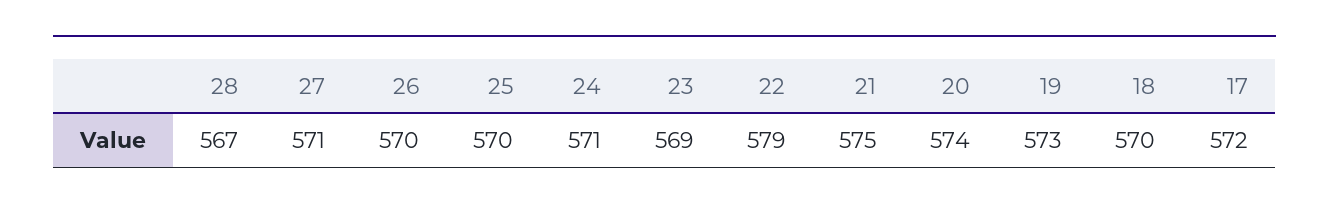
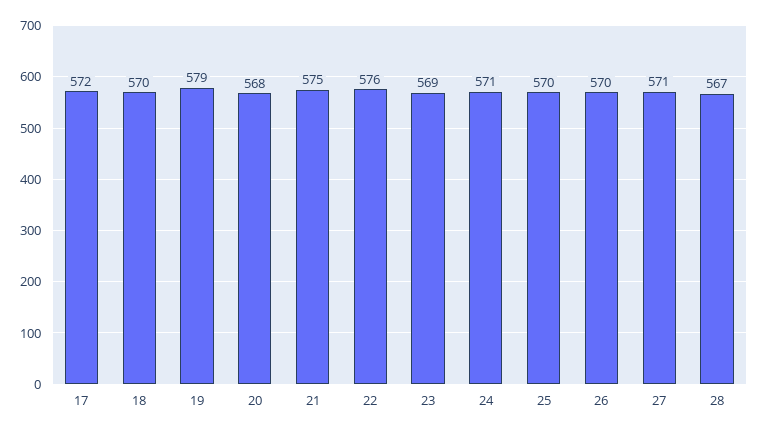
22: 579 -> 576
20: 574 -> 568
19: 573 -> 579

